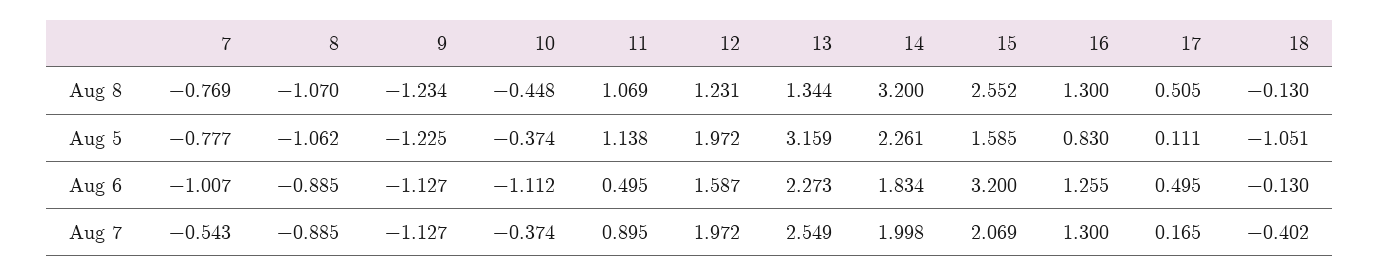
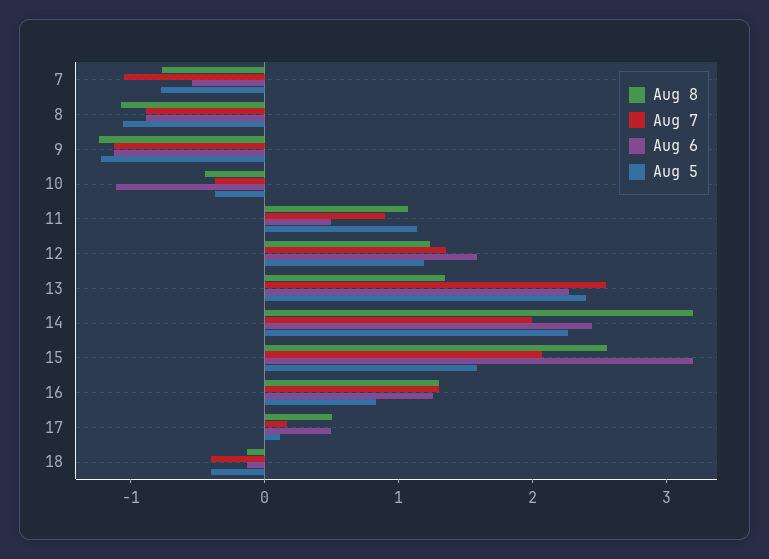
Aug 5, 12: 1.972 -> 1.2
Aug 5, 13: 3.159 -> 2.4
Aug 5, 18: -1.051 -> -0.4
Aug 6, 7: -1.007 -> -0.6
Aug 6, 14: 1.834 -> 2.4
Aug 7, 7: -0.543 -> -1
Aug 7, 12: 1.972 -> 1.4

